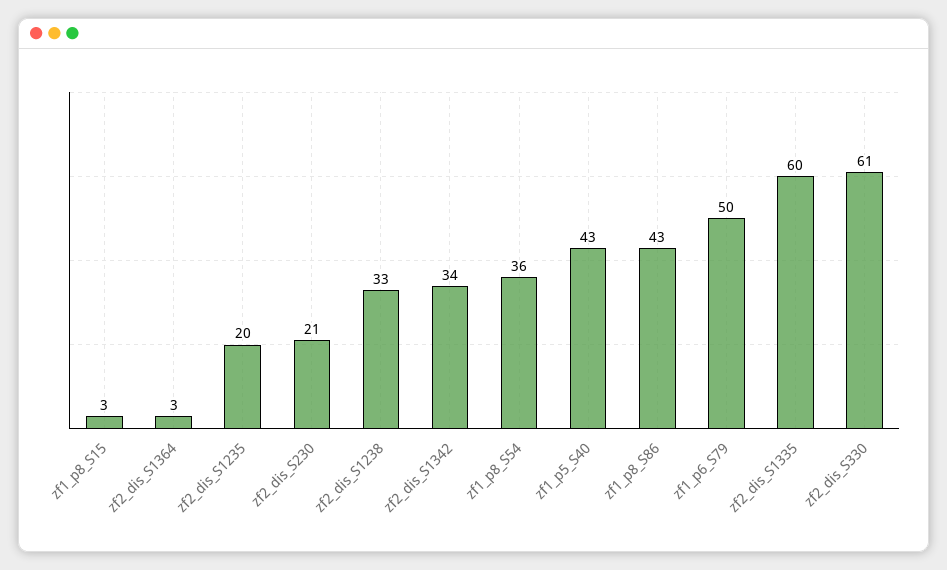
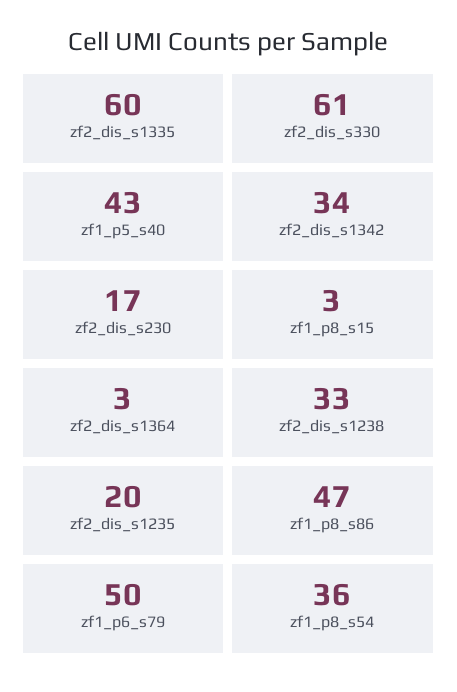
zf2_dis_S230: 21 -> 17
zf1_p8_S86: 43 -> 47

